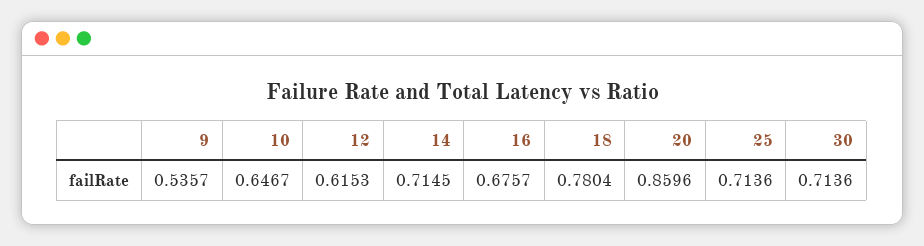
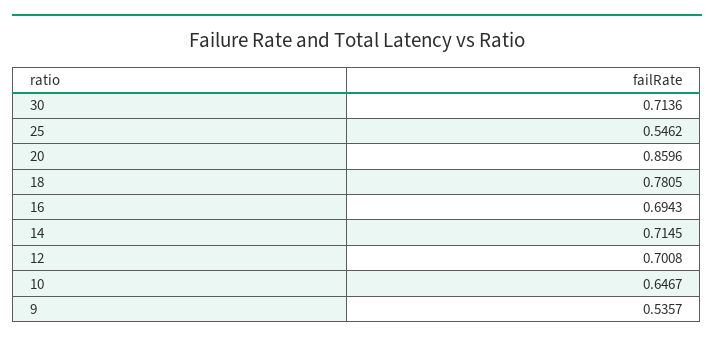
12: 0.6153 -> 0.7008
16: 0.6757 -> 0.6943
18: 0.7804 -> 0.7805
25: 0.7136 -> 0.5462

